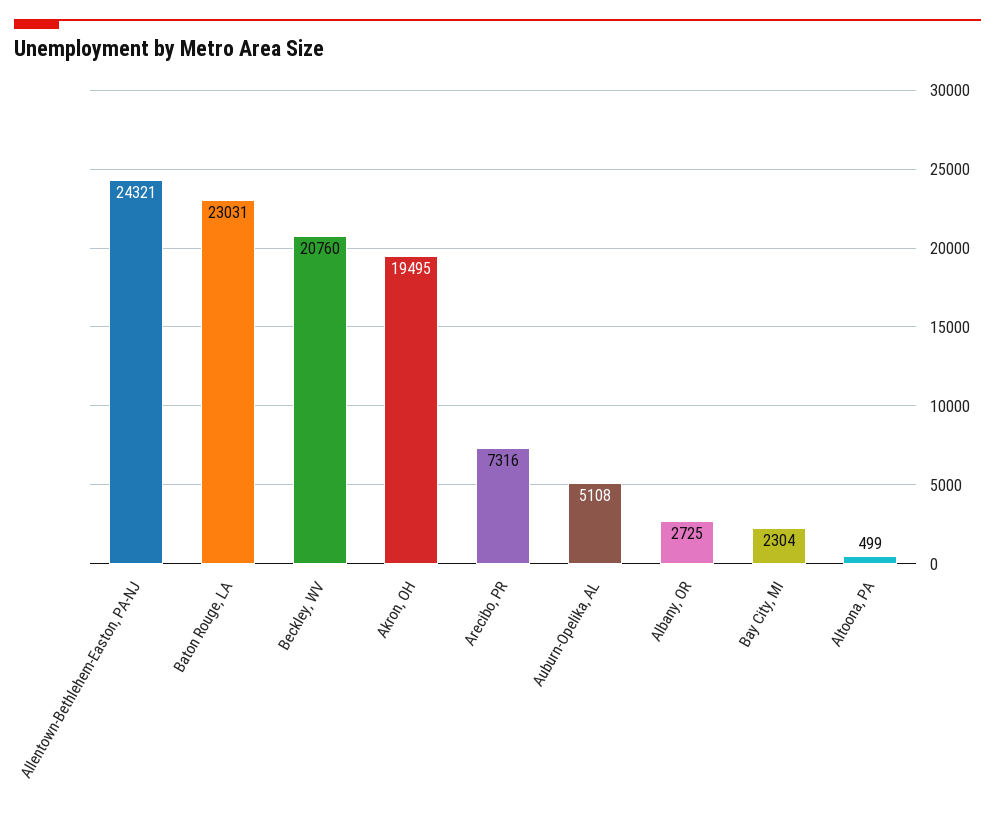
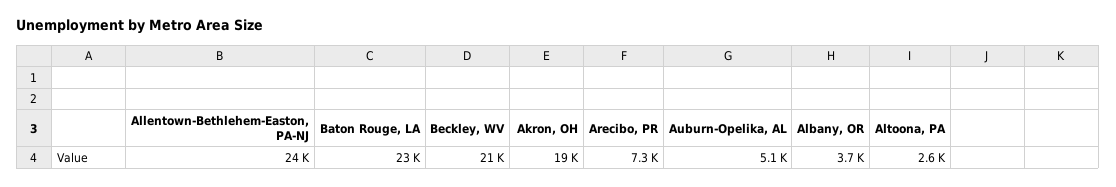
Albany, OR: 2725 -> 3700
Bay City, MI: 2304 -> none
Altoona, PA: 499 -> 2600

